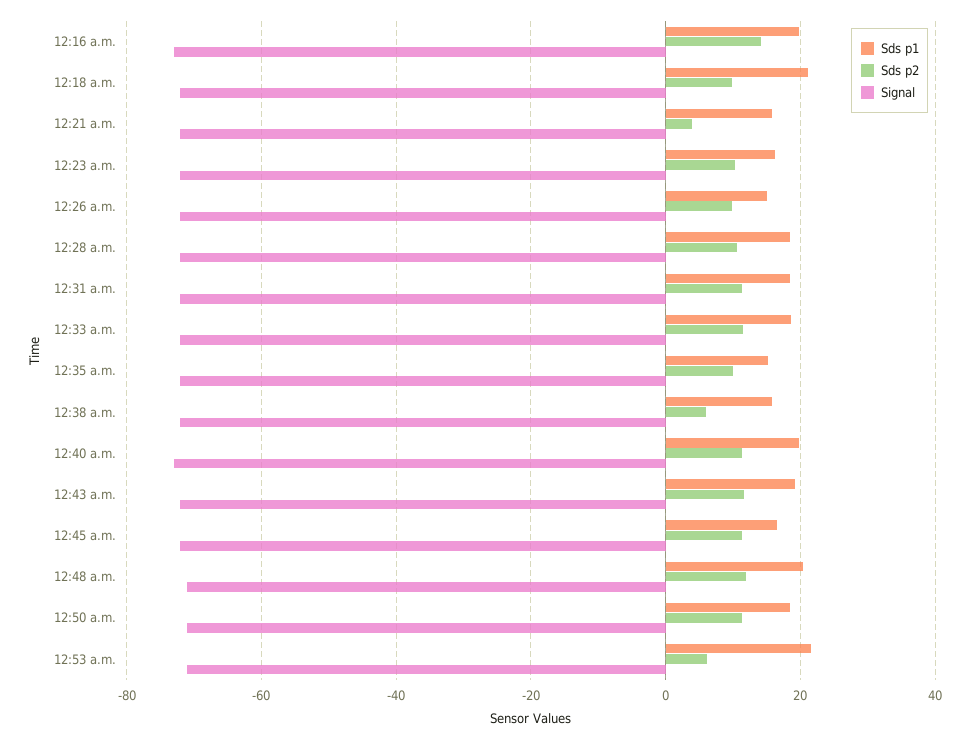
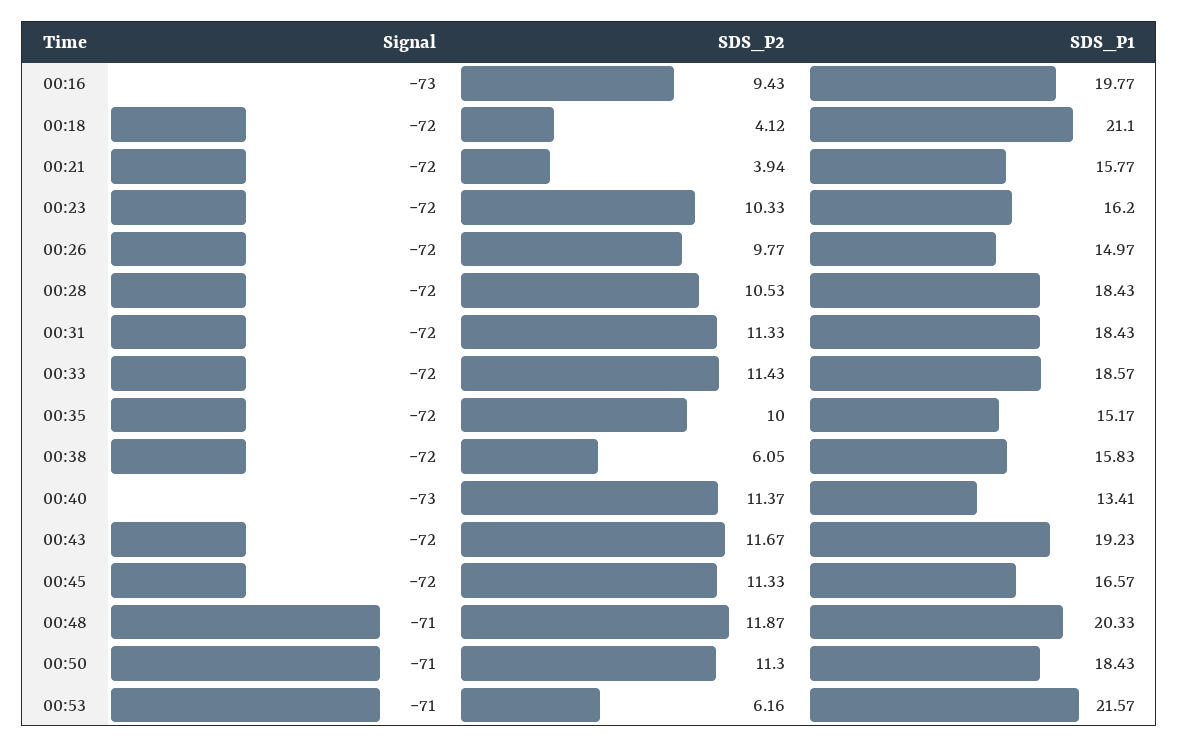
Sds p2, 12:16 a.m.: 14 -> 9.43
Sds p2, 12:18 a.m.: 10 -> 4.12
Sds p1, 12:40 a.m.: 20 -> 13.41

